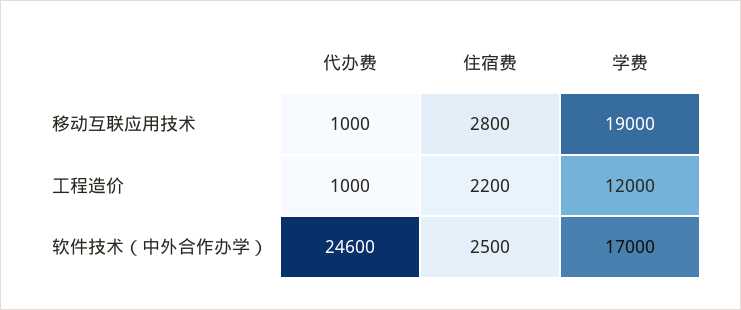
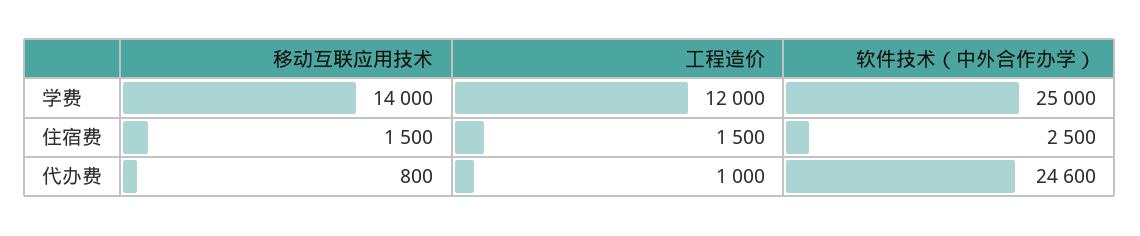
代办费, 移动互联应用技术: 1000 -> 800
住宿费, 移动互联应用技术: 2800 -> 1500
学费, 移动互联应用技术: 19000 -> 14000
住宿费, 工程造价: 2200 -> 1500
学费, 软件技术（中外合作办学）: 17000 -> 25000

